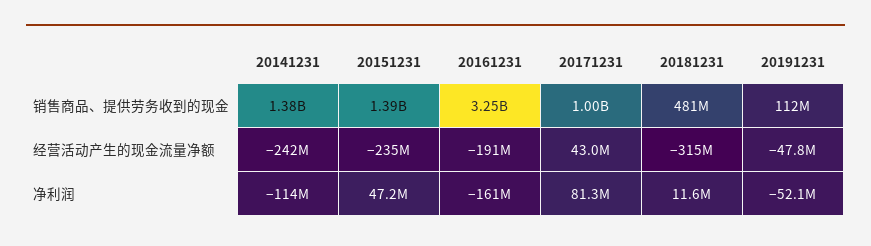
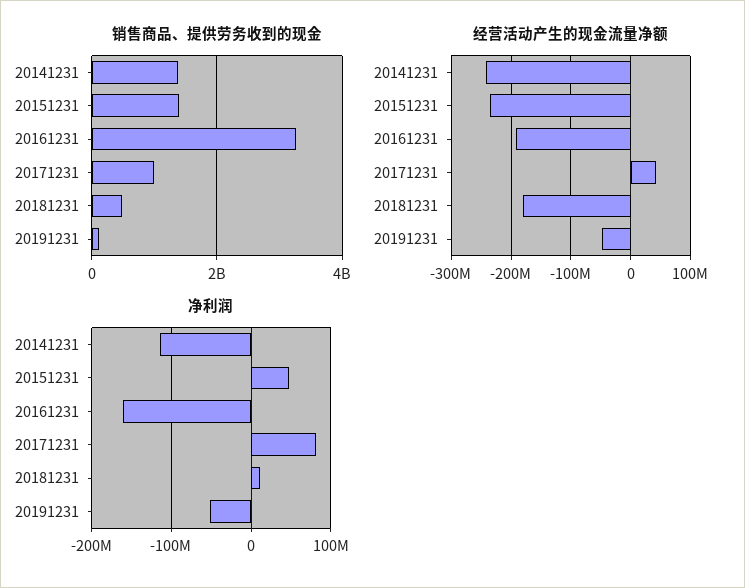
经营活动产生的现金流量净额, 20181231: -315000000 -> -180000000

